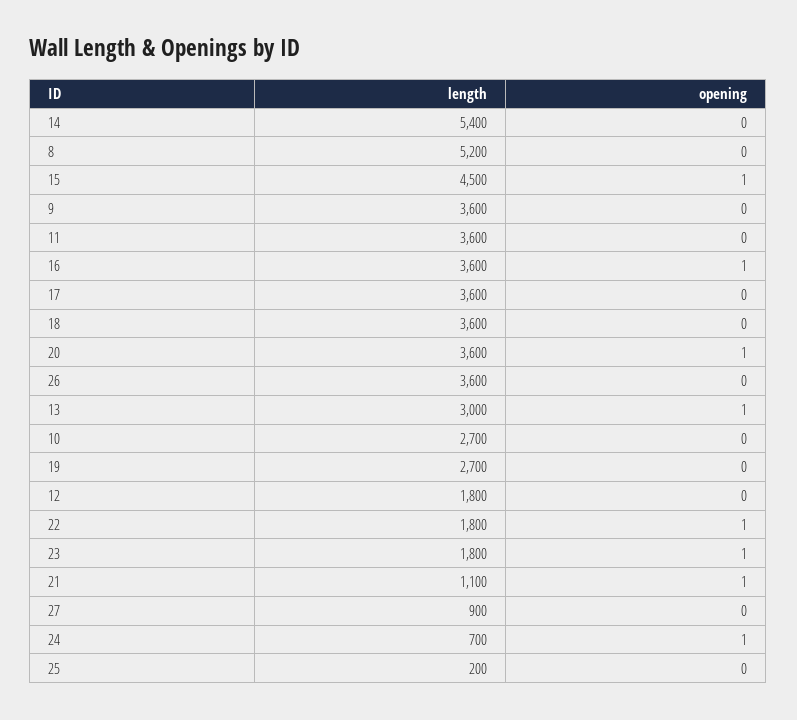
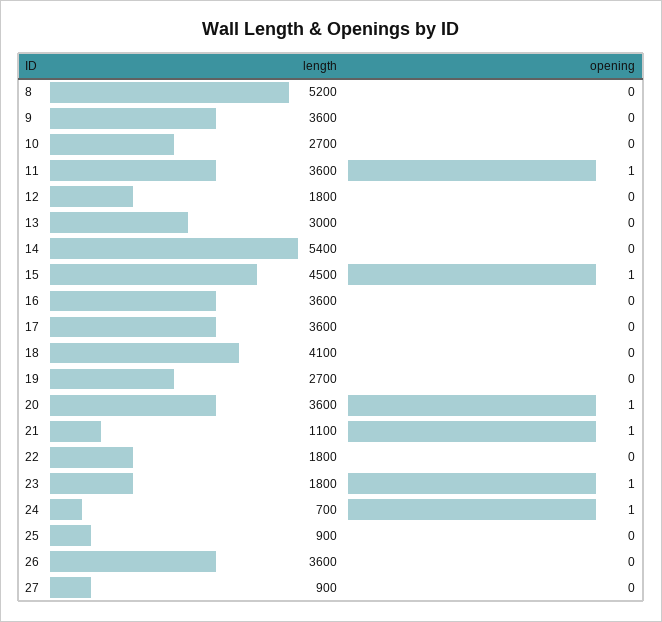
opening, 11: 0 -> 1
opening, 16: 1 -> 0
length, 18: 3600 -> 4100
opening, 13: 1 -> 0
opening, 22: 1 -> 0
length, 25: 200 -> 900

